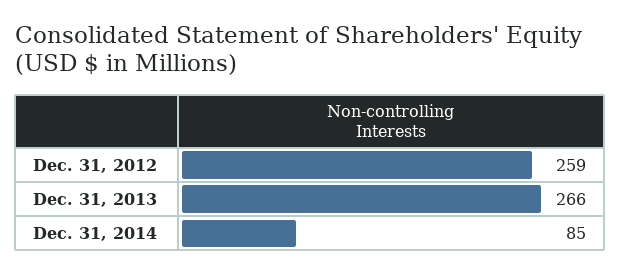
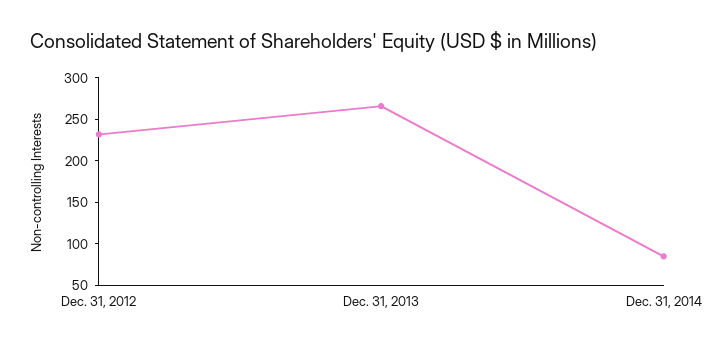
Dec. 31, 2012: 259 -> 230

